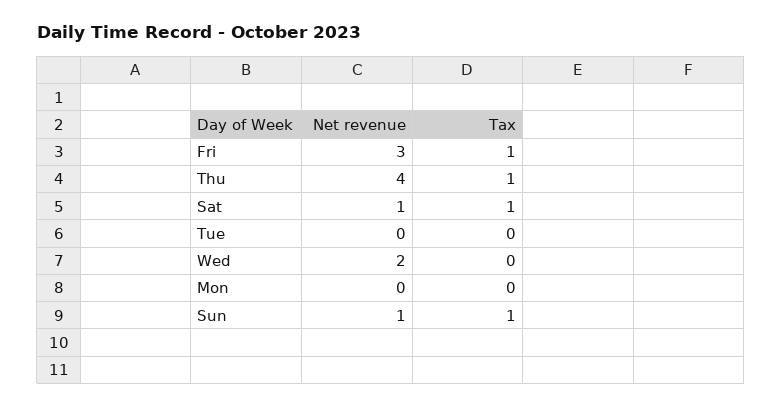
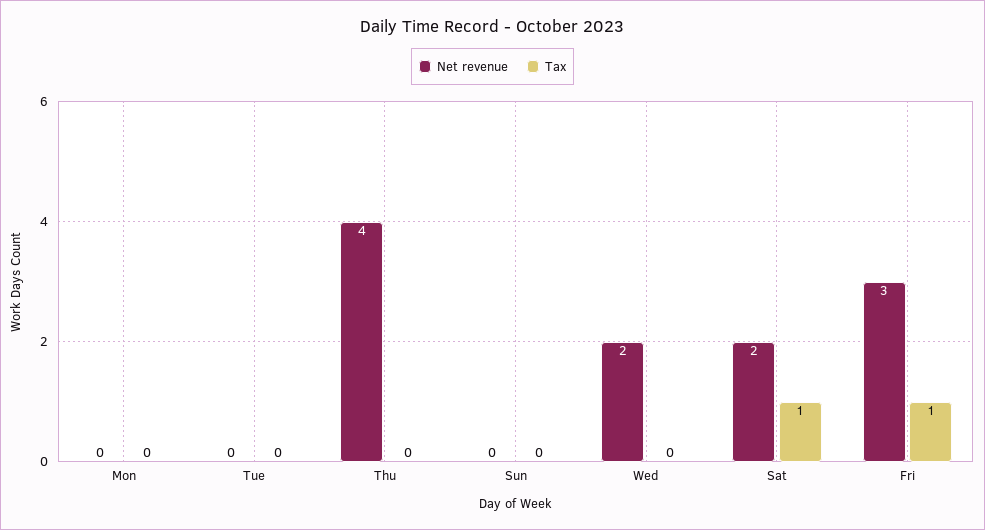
Tax, Thu: 1 -> 0
Net revenue, Sat: 1 -> 2
Net revenue, Sun: 1 -> 0
Tax, Sun: 1 -> 0

